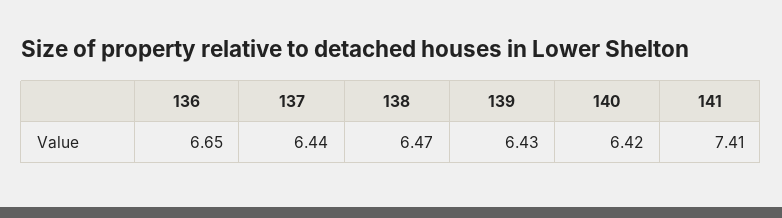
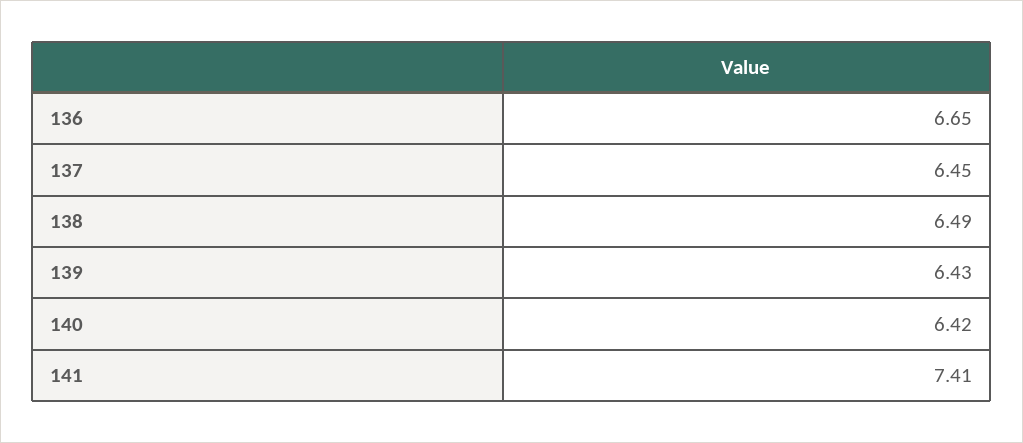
137: 6.44 -> 6.45
138: 6.47 -> 6.49

